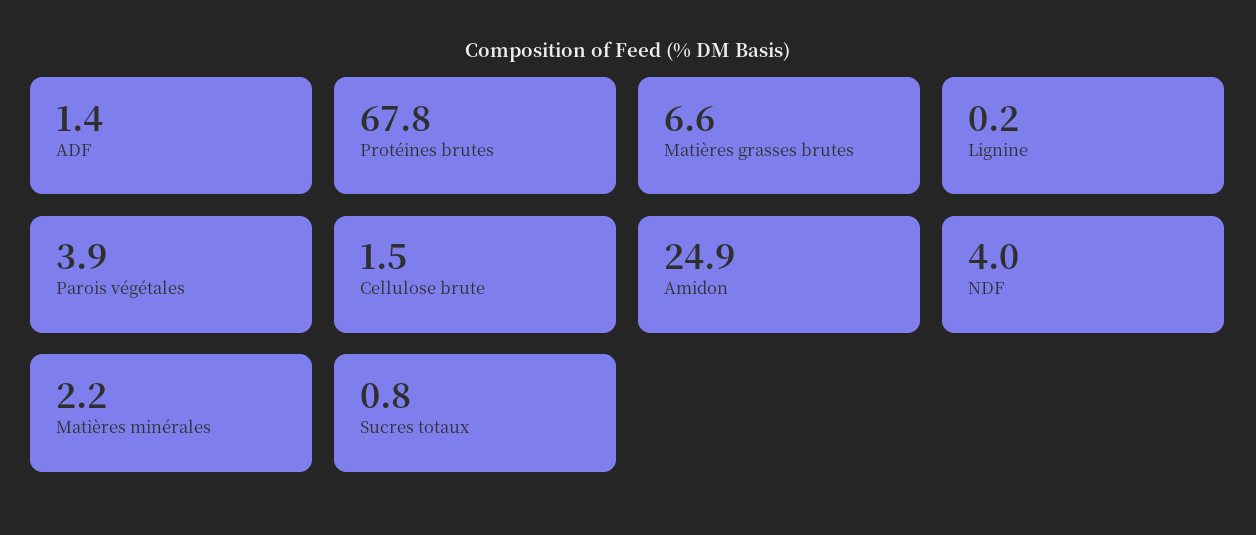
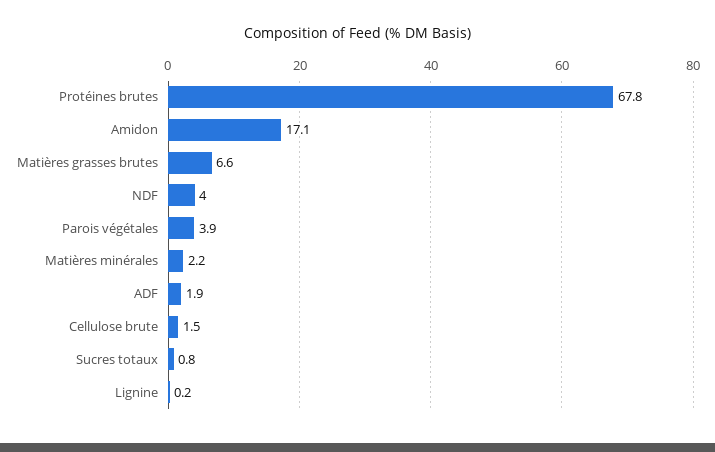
ADF: 1.4 -> 1.9
Amidon: 24.9 -> 17.1

